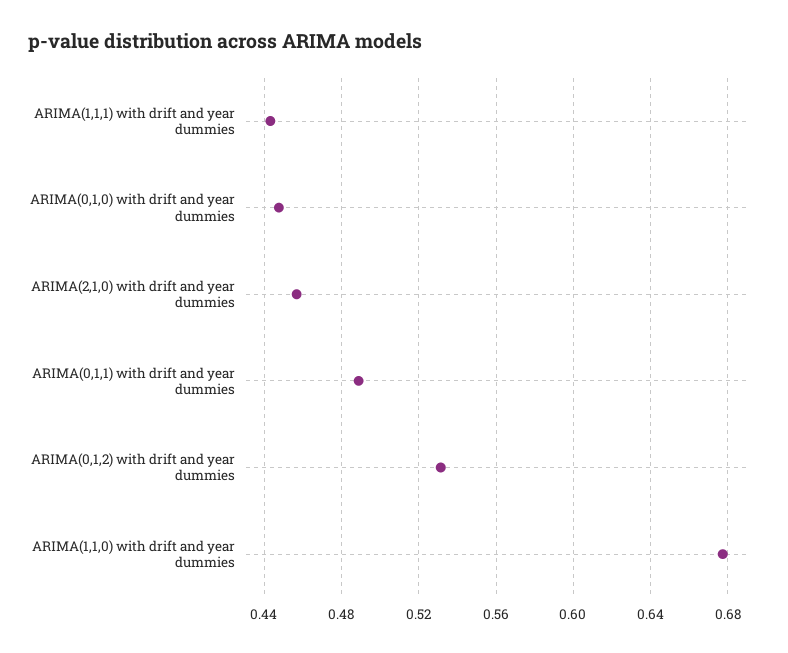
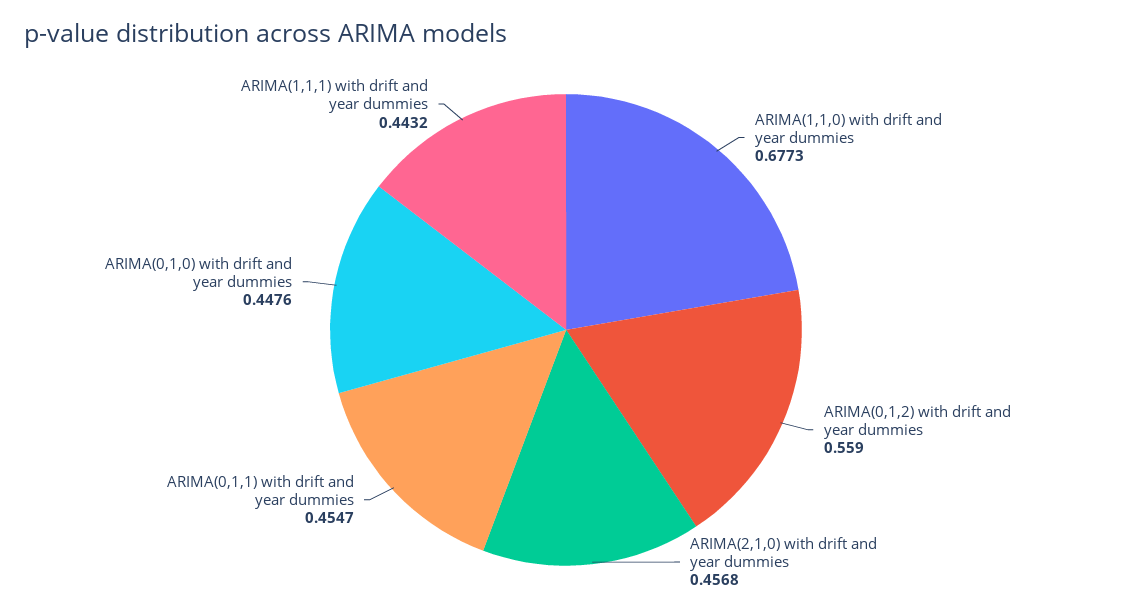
ARIMA(0,1,1) with drift and year dummies: 0.49 -> 0.4547
ARIMA(0,1,2) with drift and year dummies: 0.53 -> 0.559

